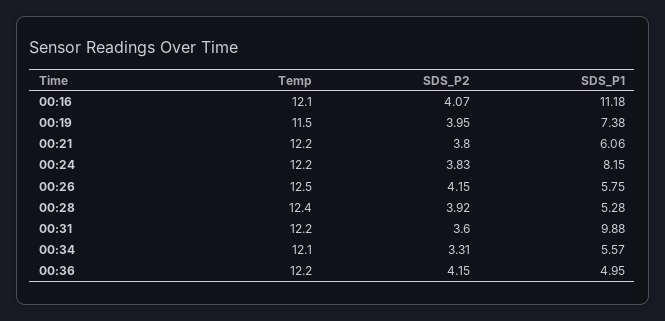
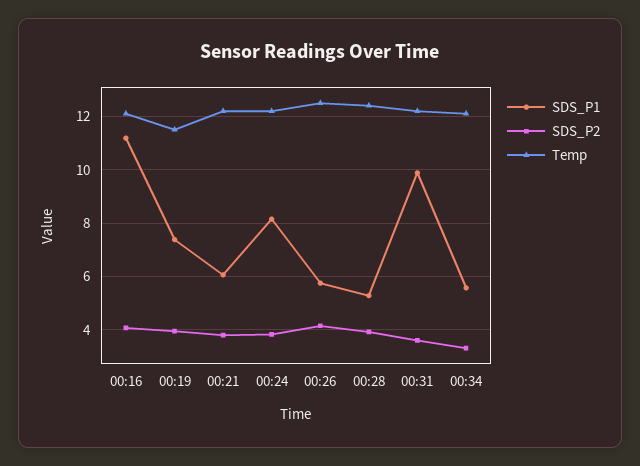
Temp, 00:36: 12.2 -> none
SDS_P2, 00:36: 4.15 -> none
SDS_P1, 00:36: 4.95 -> none

